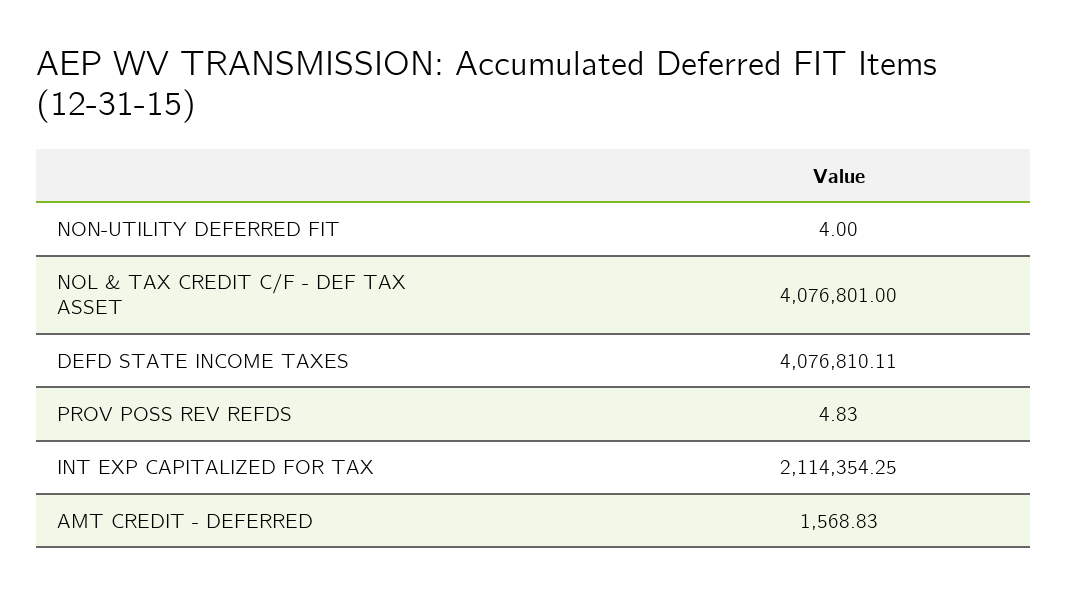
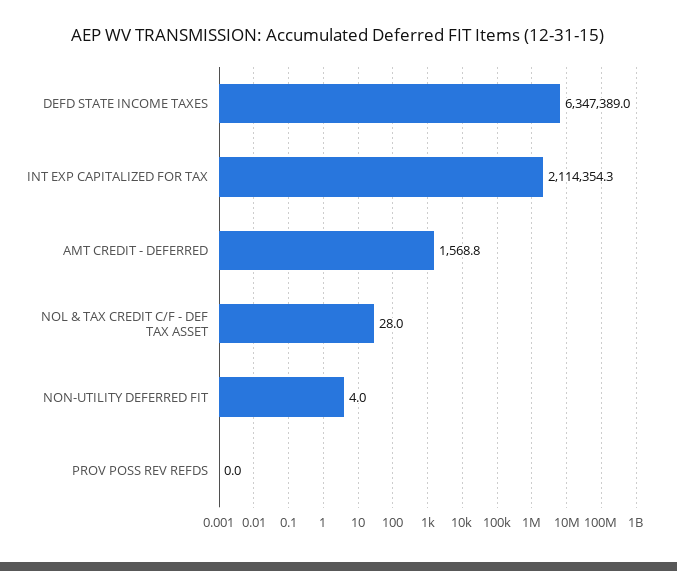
NOL & TAX CREDIT C/F - DEF TAX ASSET: 4076801 -> 28
DEFD STATE INCOME TAXES: 4076810.11 -> 6347389
PROV POSS REV REFDS: 4.83 -> 0

